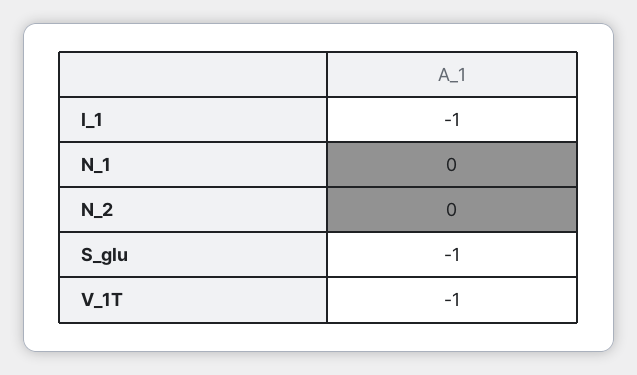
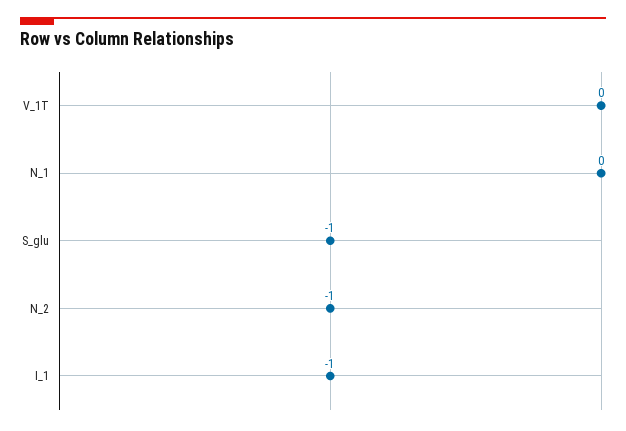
N_2: 0 -> -1
V_1T: -1 -> 0

